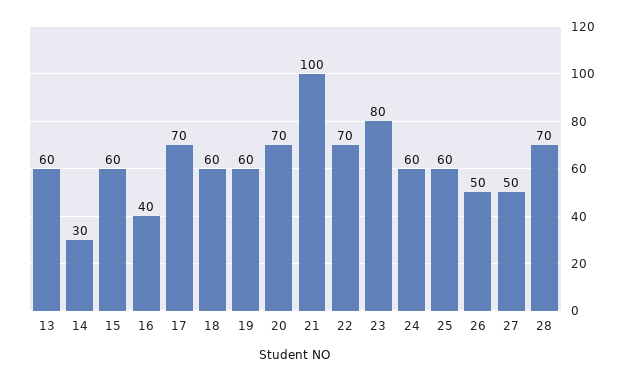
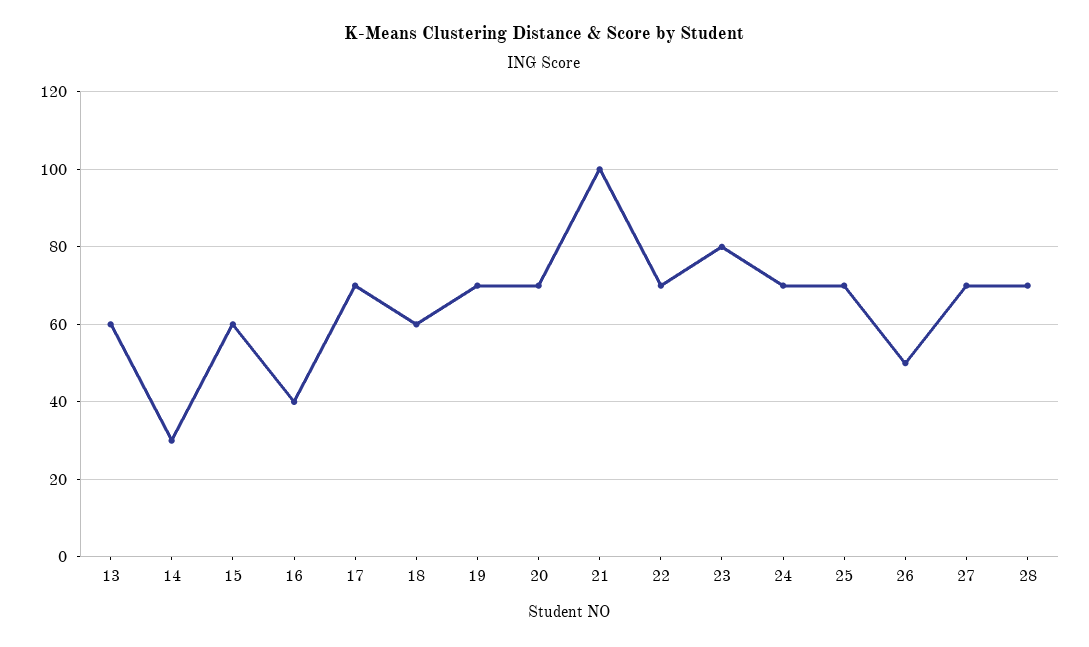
19: 60 -> 70
24: 60 -> 70
25: 60 -> 70
27: 50 -> 70

